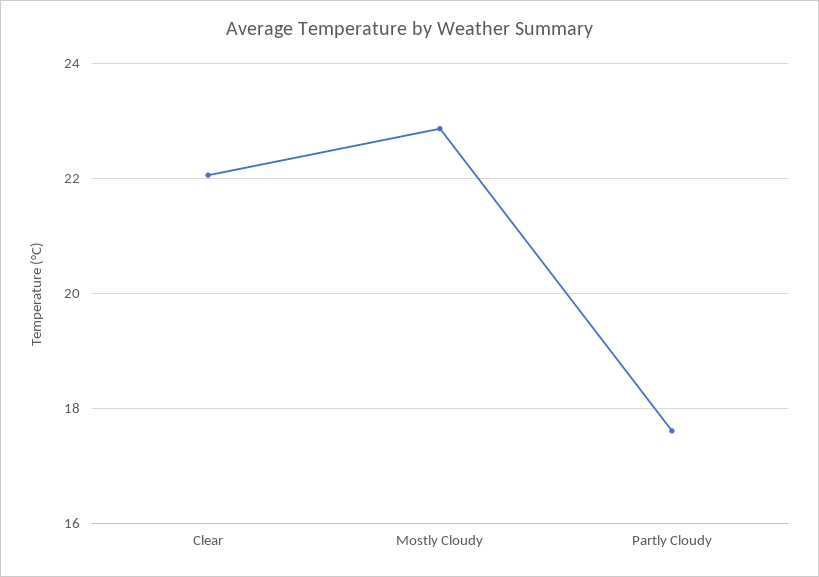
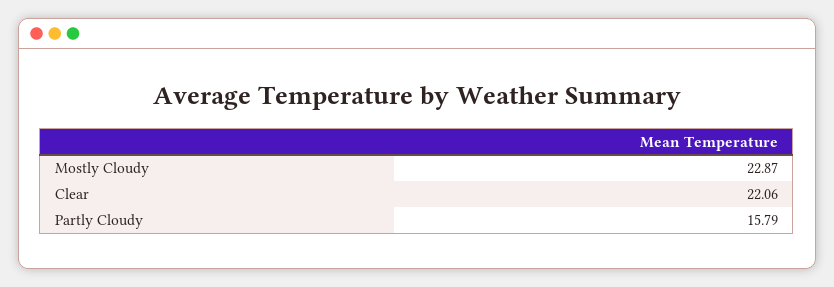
Partly Cloudy: 17.6 -> 15.79

